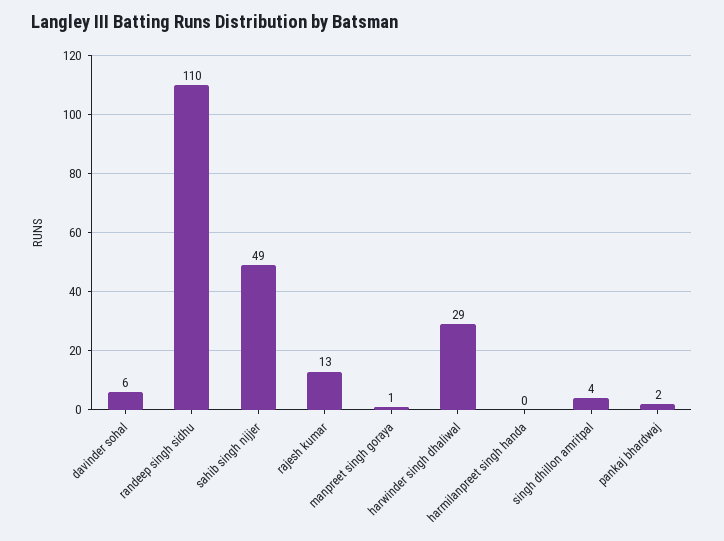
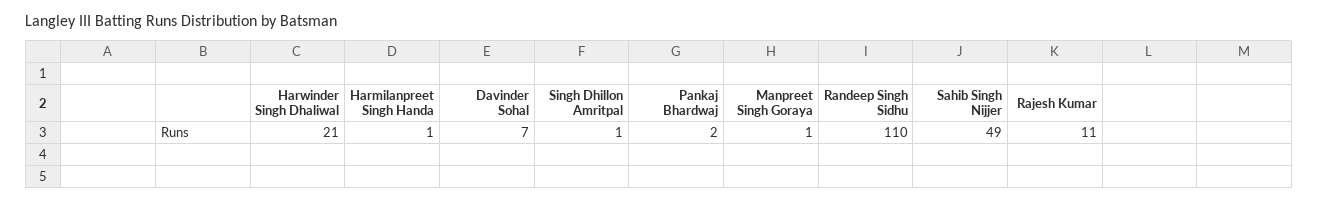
davinder sohal: 6 -> 7
rajesh kumar: 13 -> 11
harwinder singh dhaliwal: 29 -> 21
harmilanpreet singh handa: 0 -> 1
singh dhillon amritpal: 4 -> 1

